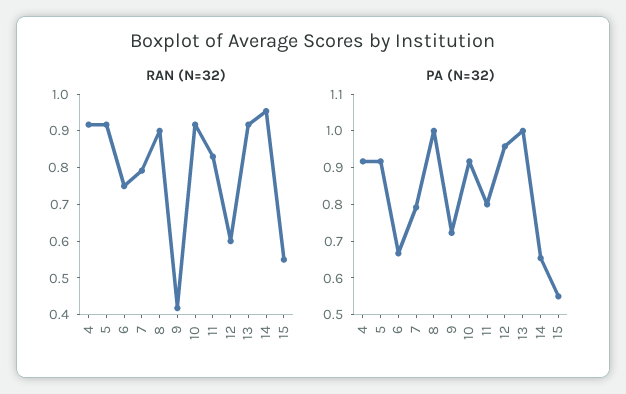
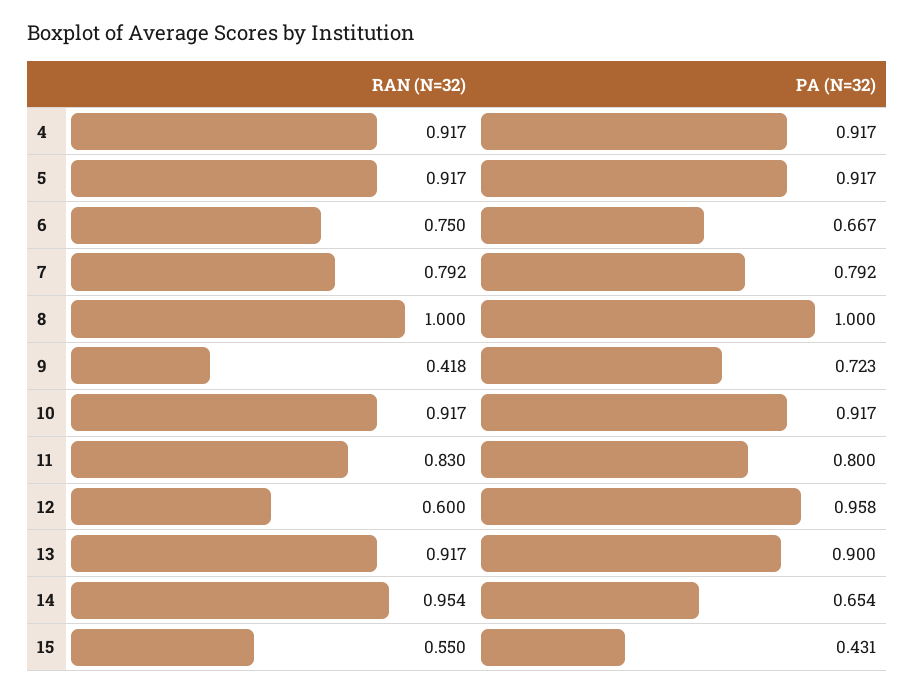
RAN (N=32), 8: 0.9 -> 1
PA (N=32), 13: 1 -> 0.9
PA (N=32), 15: 0.55 -> 0.431

